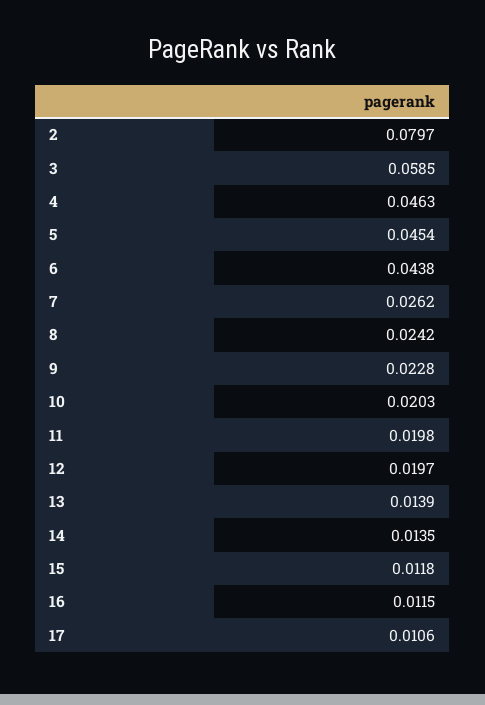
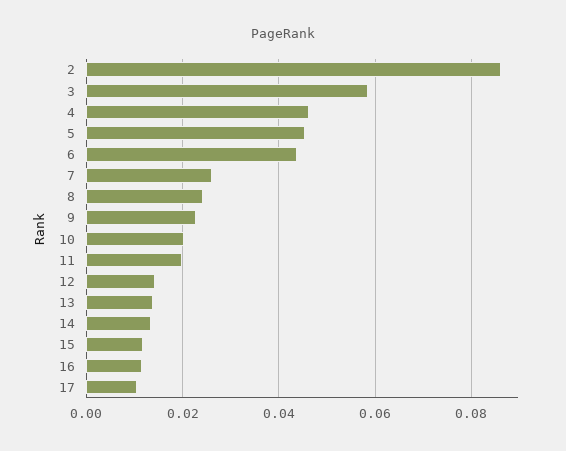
2: 0.0797 -> 0.086
12: 0.0197 -> 0.014

